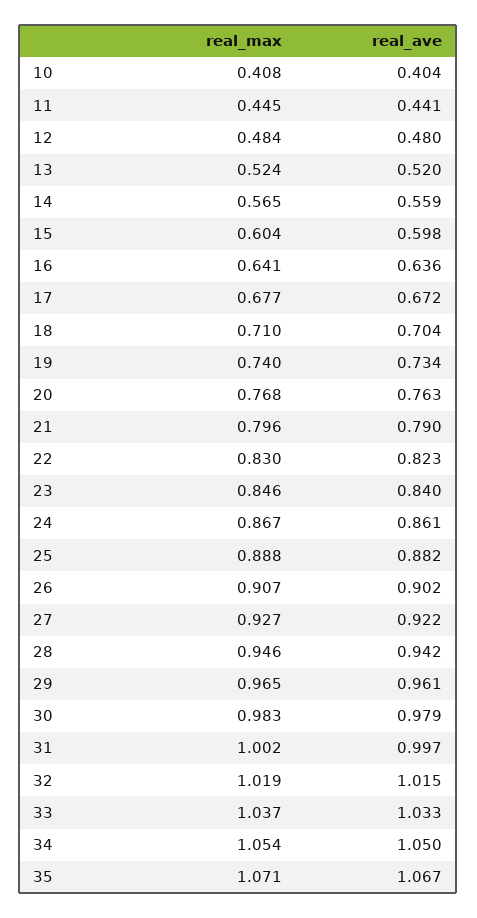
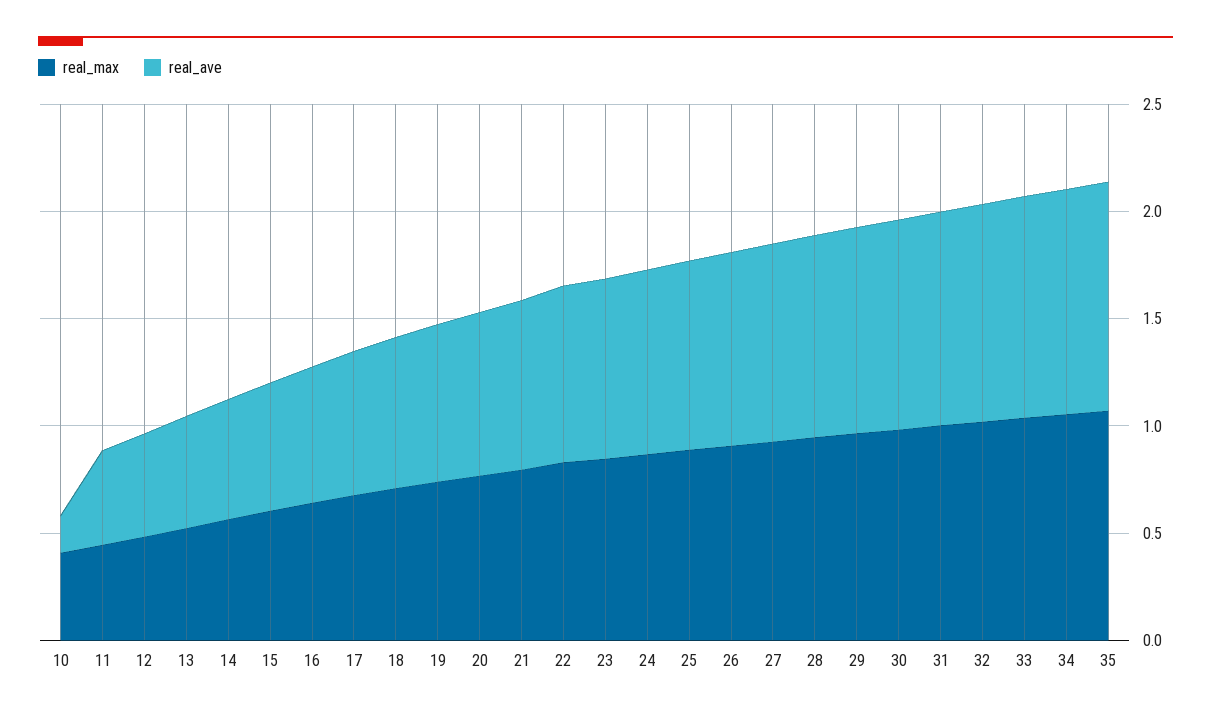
real_ave, 10: 0.404 -> 0.2

